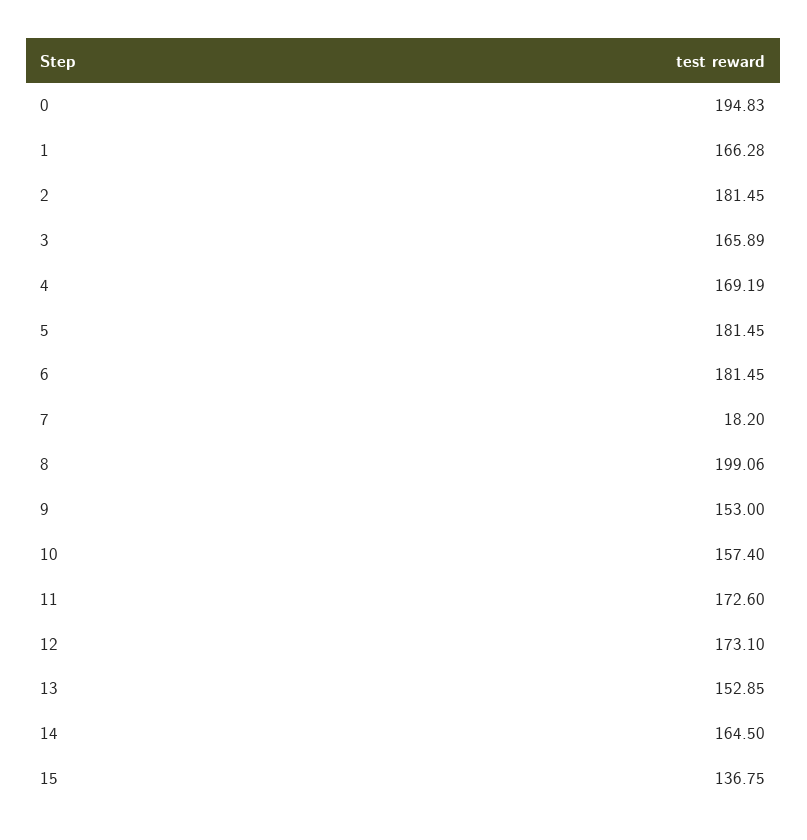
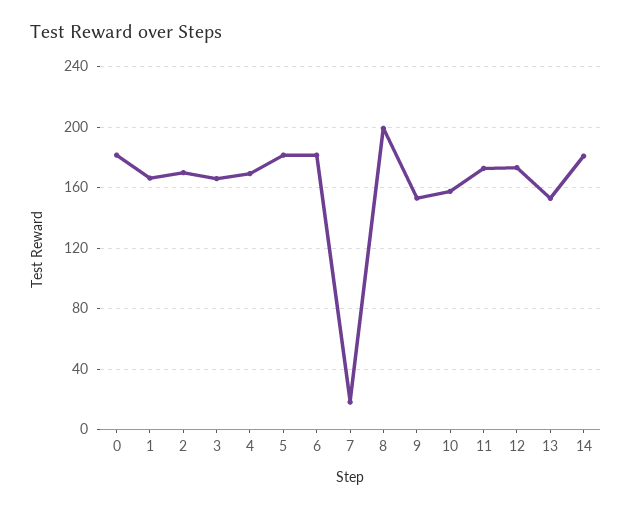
0: 194.83 -> 180
2: 181.45 -> 170
14: 164.5 -> 180
15: 136.75 -> none

